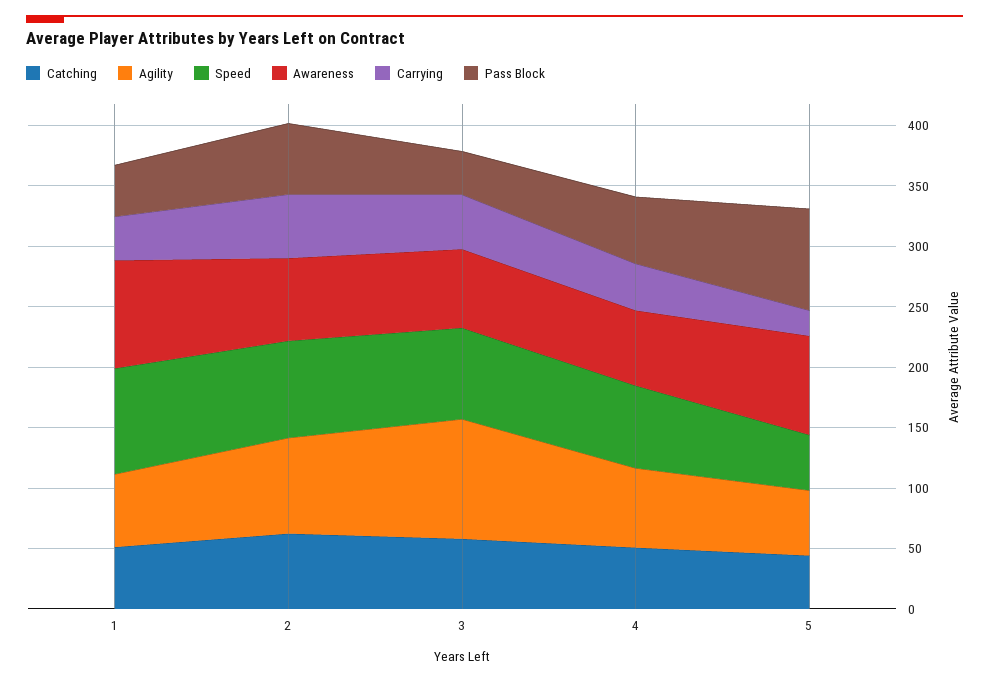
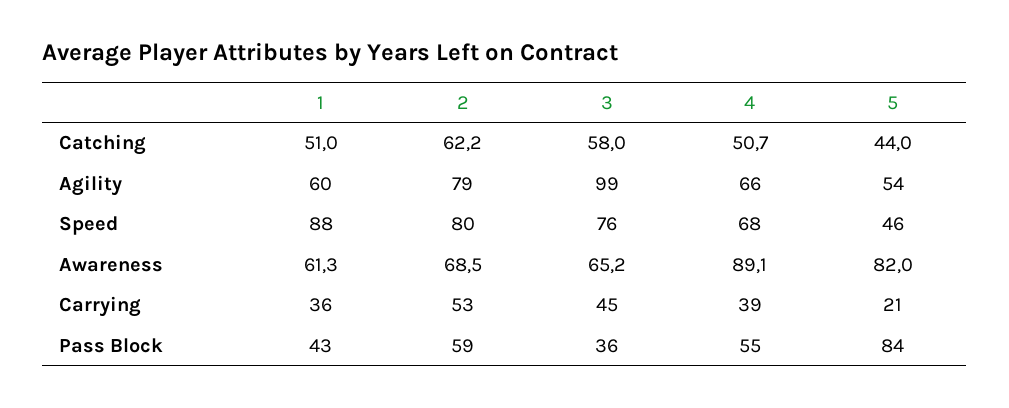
Awareness, 1: 90 -> 61.3
Awareness, 4: 60 -> 89.1

